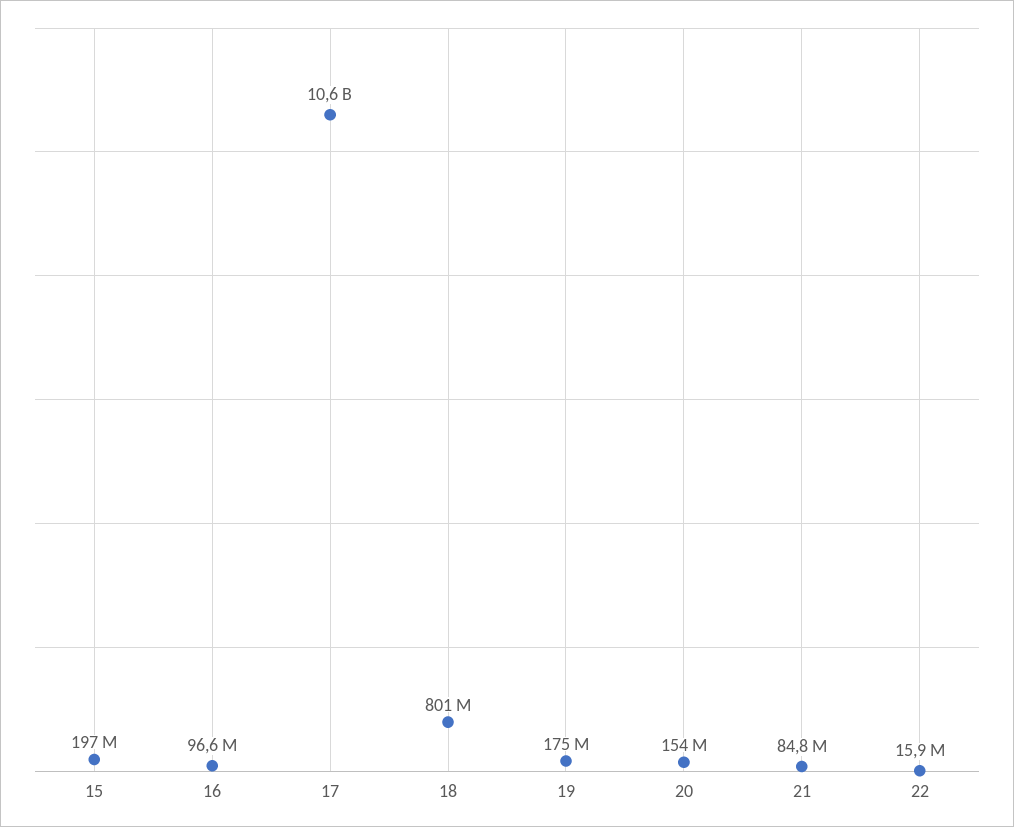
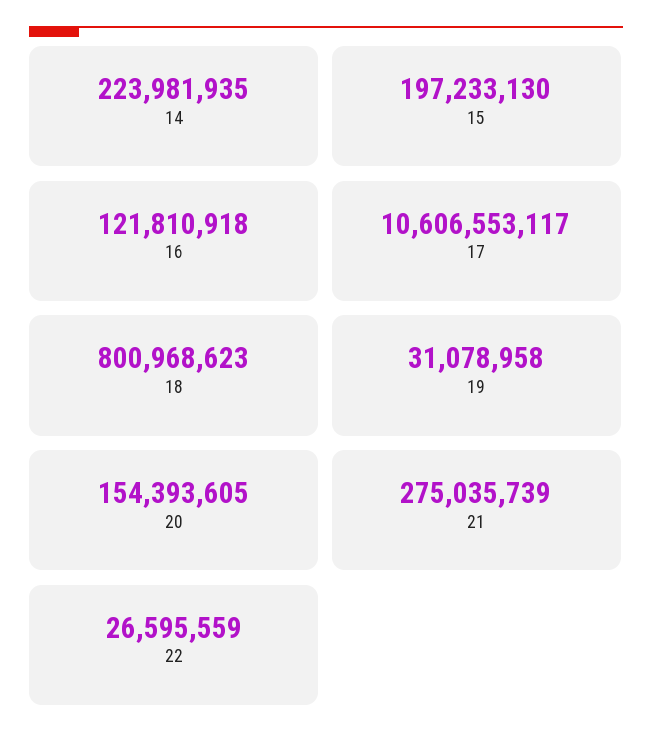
16: 96600000 -> 121810918
19: 175000000 -> 31078958
21: 84800000 -> 275035739
22: 15900000 -> 26595559
14: none -> 223981935

